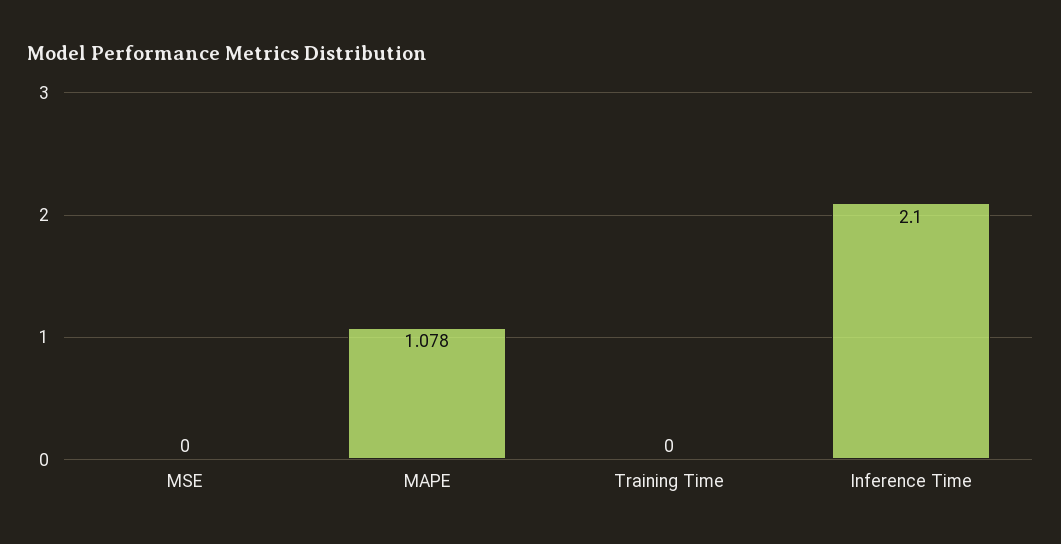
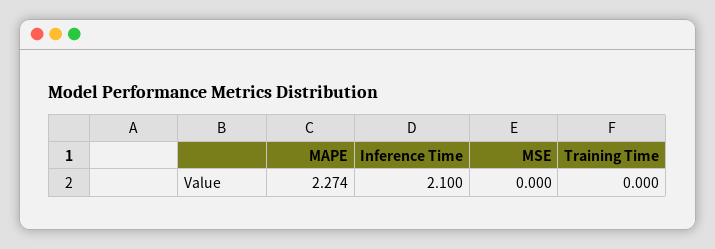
MAPE: 1.078 -> 2.274

